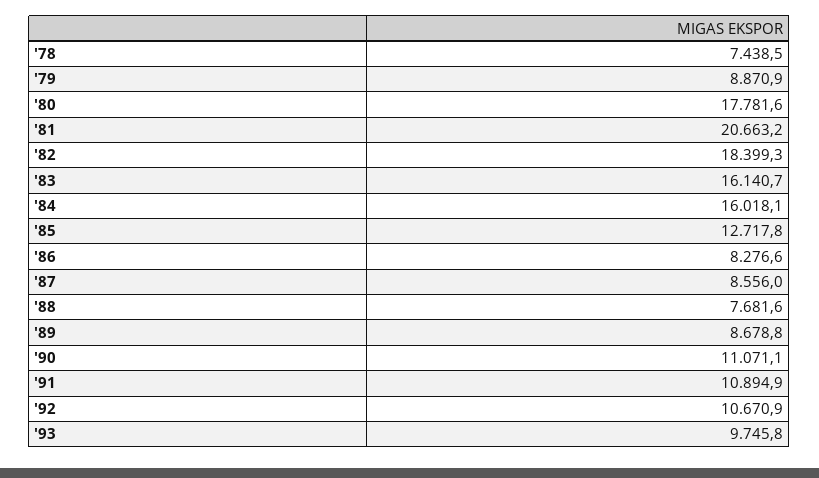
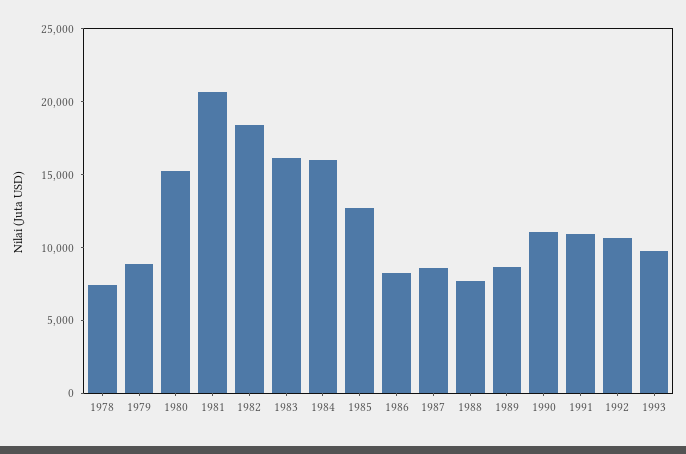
'80: 17781.6 -> 15000

